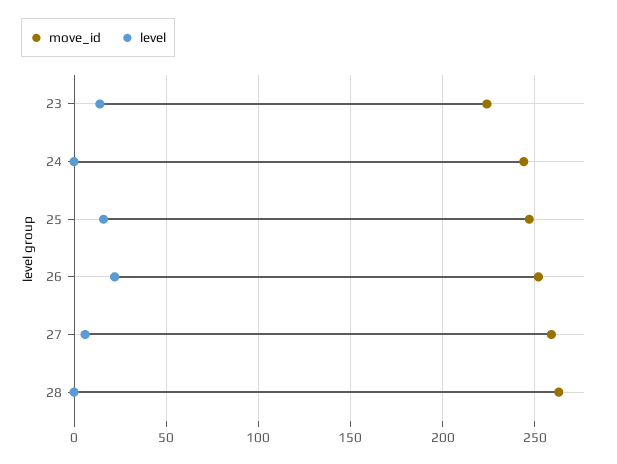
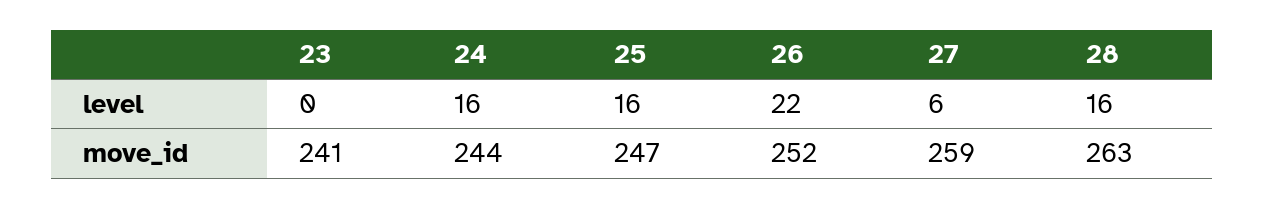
move_id, 23: 225 -> 241
level, 23: 15 -> 0
level, 24: 0 -> 16
level, 28: 0 -> 16

